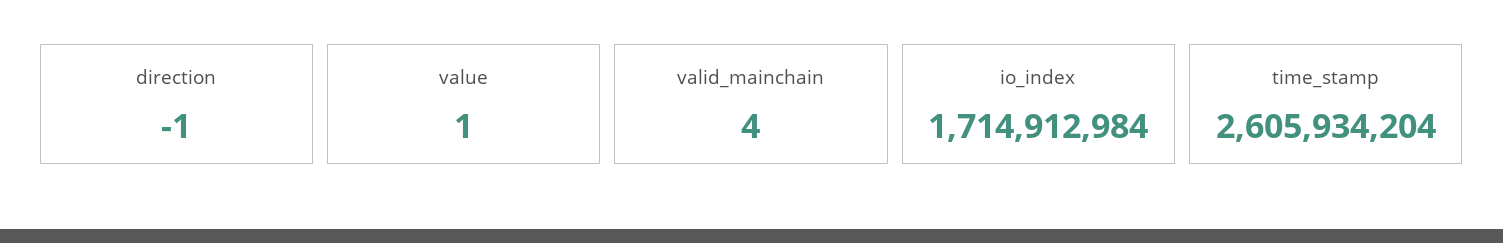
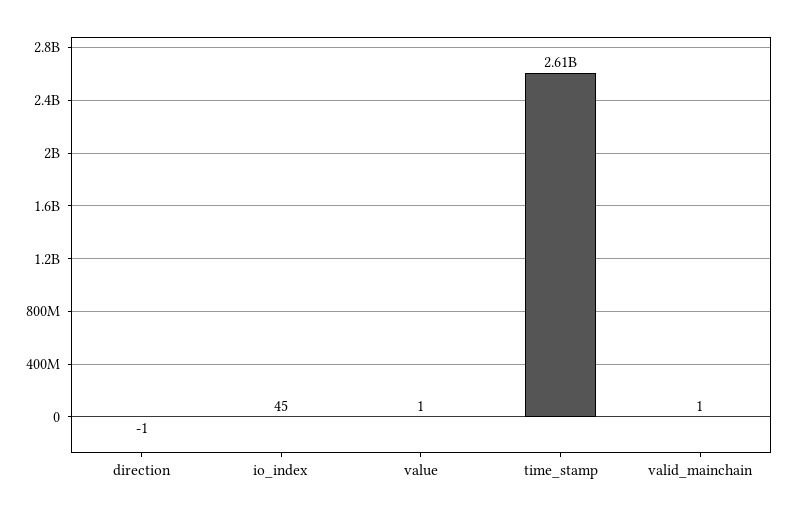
valid_mainchain: 4 -> 1
io_index: 1714912984 -> 45

